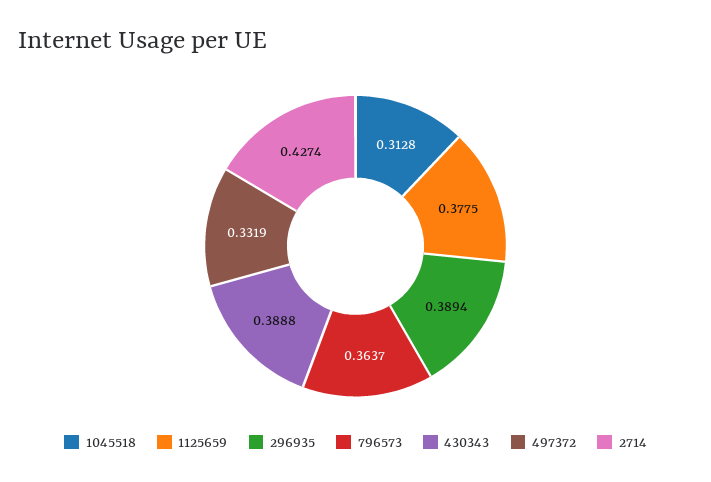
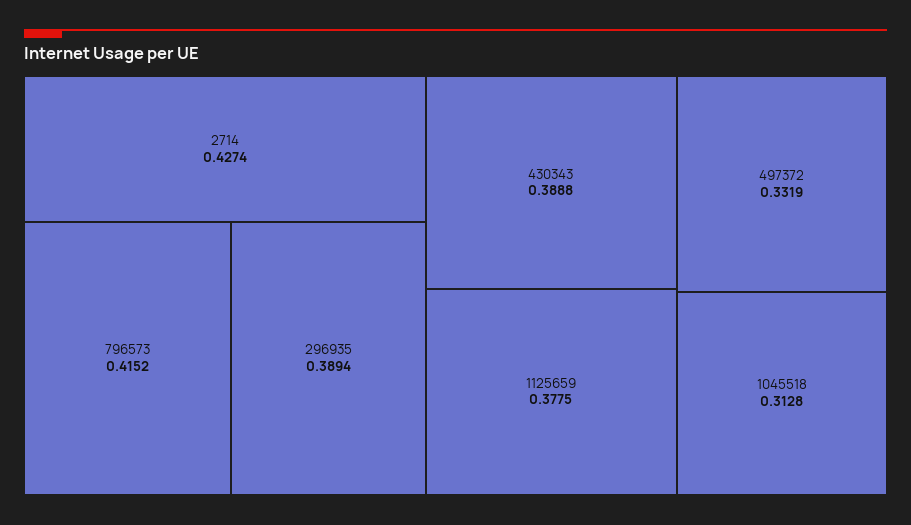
796573: 0.3637 -> 0.4152

